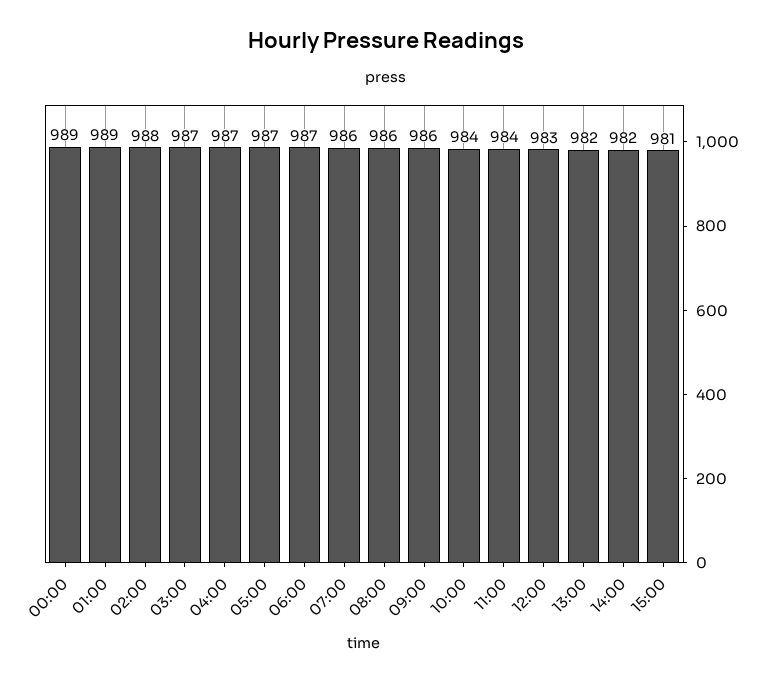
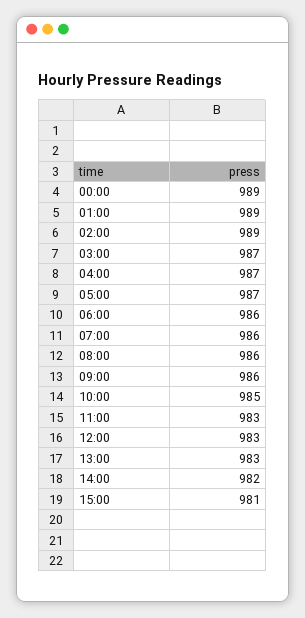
02:00: 988 -> 989
06:00: 987 -> 986
10:00: 984 -> 985
11:00: 984 -> 983
13:00: 982 -> 983

